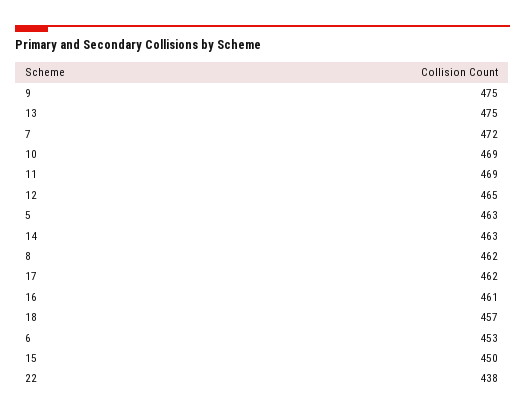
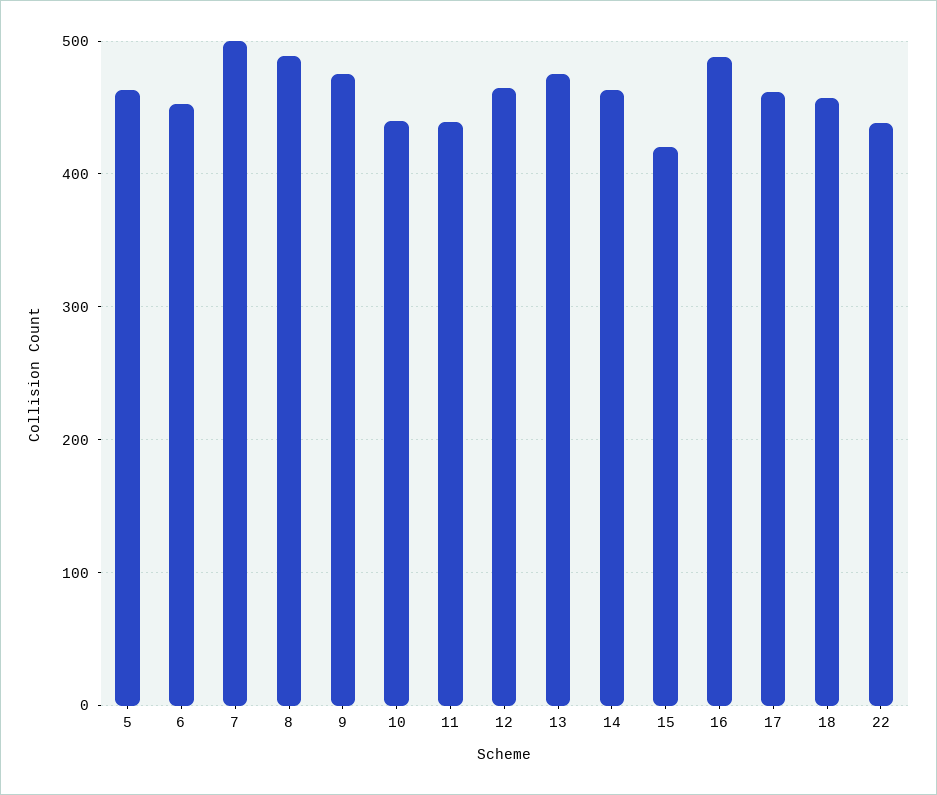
7: 472 -> 500
10: 469 -> 440
11: 469 -> 440
8: 462 -> 490
16: 461 -> 490
15: 450 -> 420

